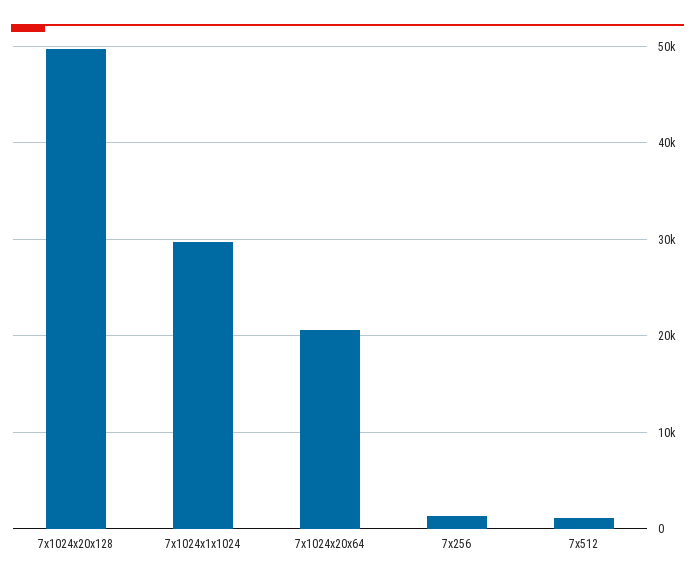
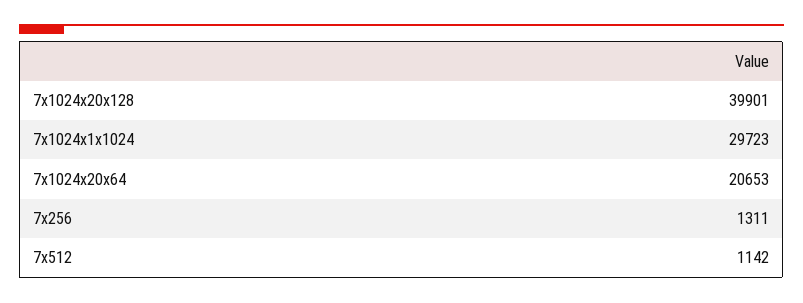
7x1024x20x128: 50000 -> 39901

